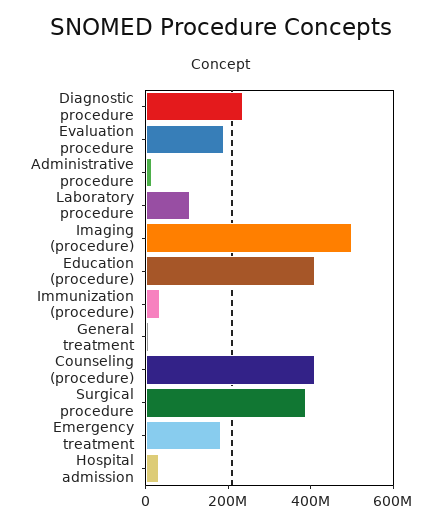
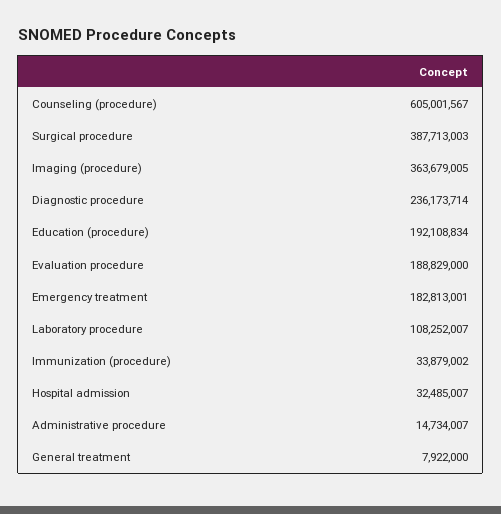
Imaging (procedure): 500000000 -> 363679005
Education (procedure): 400000000 -> 192108834
Counseling (procedure): 400000000 -> 605001567

